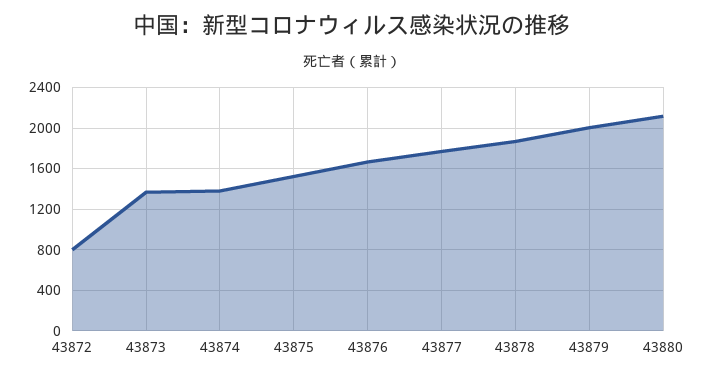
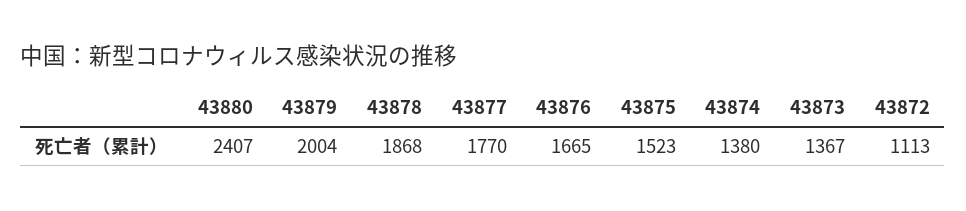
43872: 800 -> 1113
43880: 2100 -> 2407

